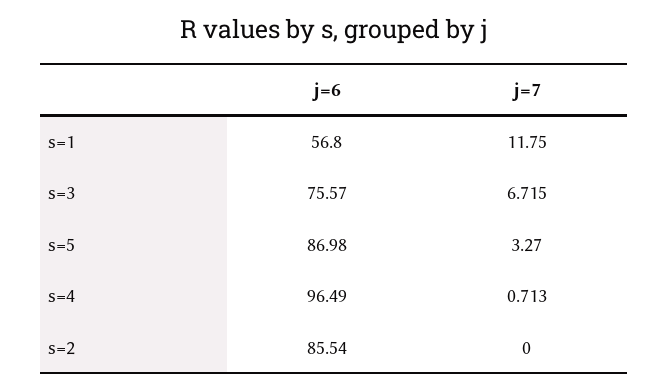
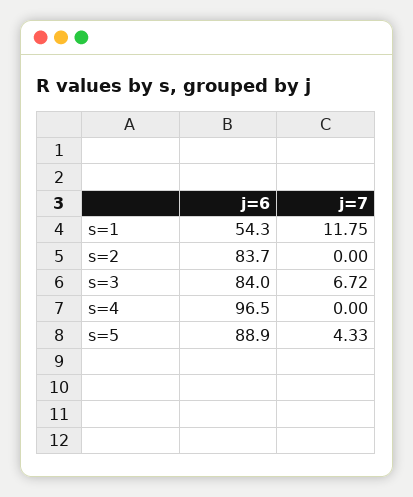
j=6, s=1: 56.8 -> 54.3
j=6, s=3: 75.57 -> 84
j=6, s=5: 86.98 -> 88.9
j=7, s=5: 3.27 -> 4.33
j=7, s=4: 0.713 -> 0
j=6, s=2: 85.54 -> 83.7

